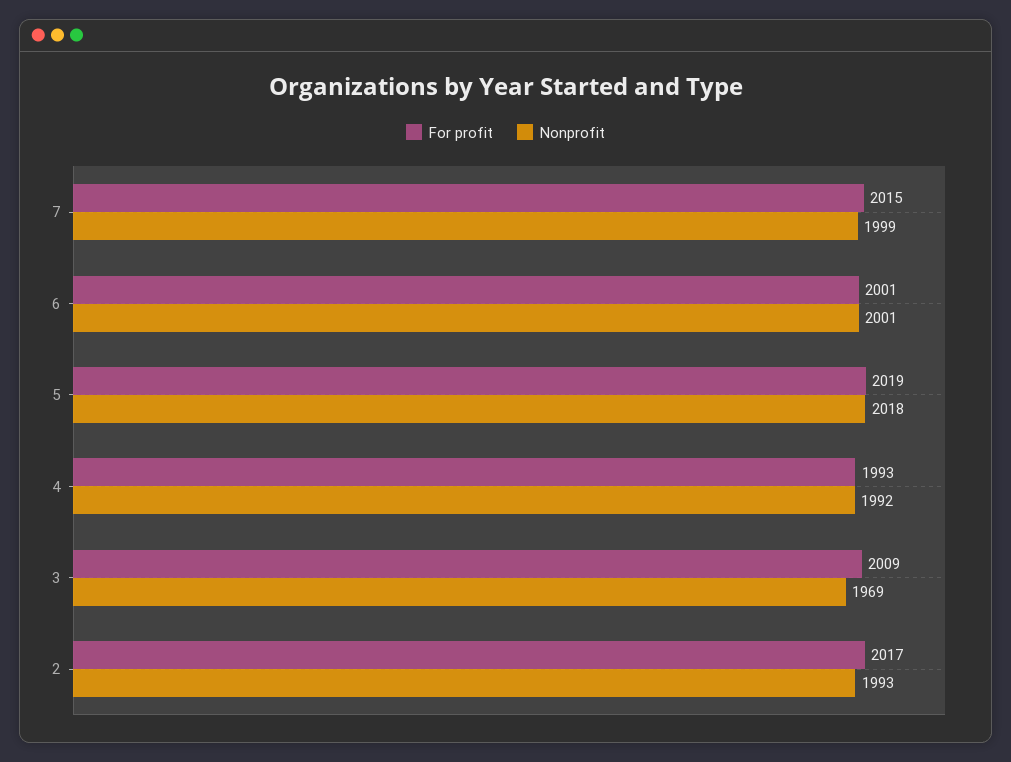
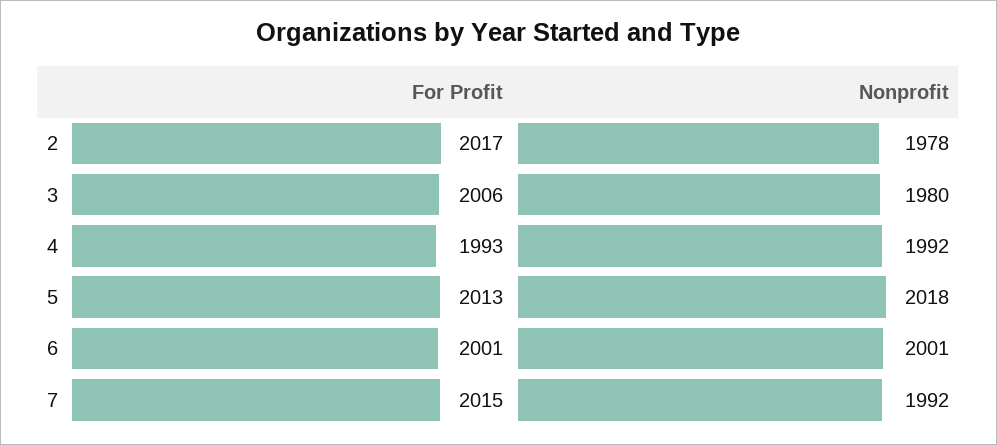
Nonprofit, 7: 1999 -> 1992
For profit, 5: 2019 -> 2013
For profit, 3: 2009 -> 2006
Nonprofit, 3: 1969 -> 1980
Nonprofit, 2: 1993 -> 1978

